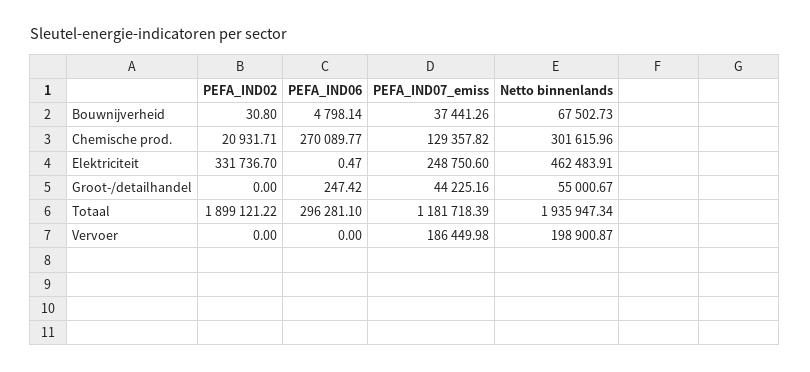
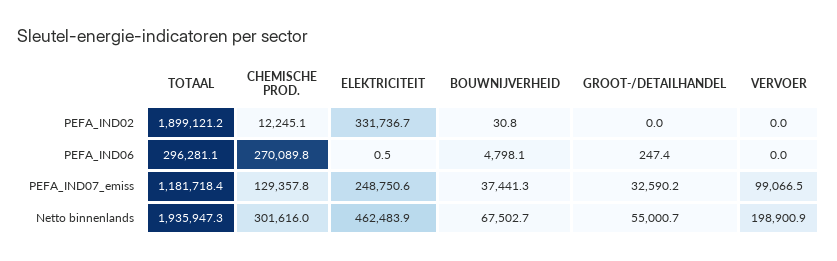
PEFA_IND02, Chemische prod.: 20931.71 -> 12245.1
PEFA_IND07_emiss, Groot-/detailhandel: 44225.16 -> 32590.2
PEFA_IND07_emiss, Vervoer: 186449.98 -> 99066.5

